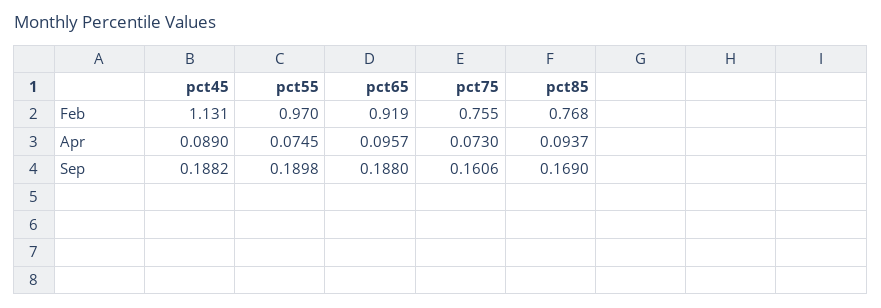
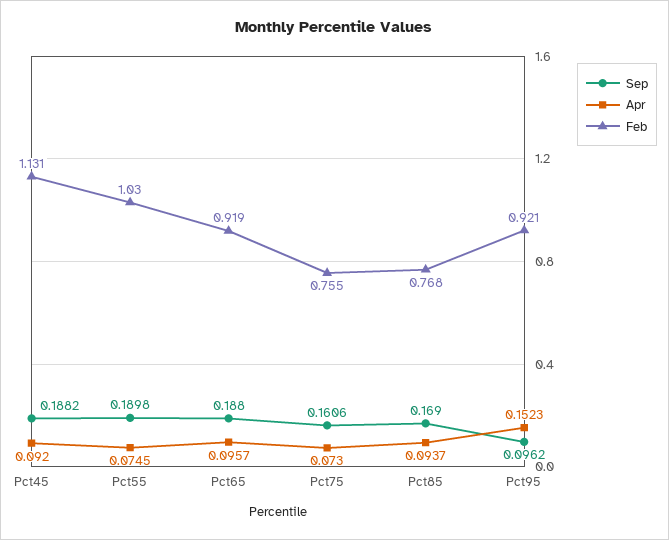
Feb, pct55: 0.97 -> 1.03
Apr, pct45: 0.089 -> 0.092
Sep, Pct95: none -> 0.0962
Apr, Pct95: none -> 0.1523
Feb, Pct95: none -> 0.921

